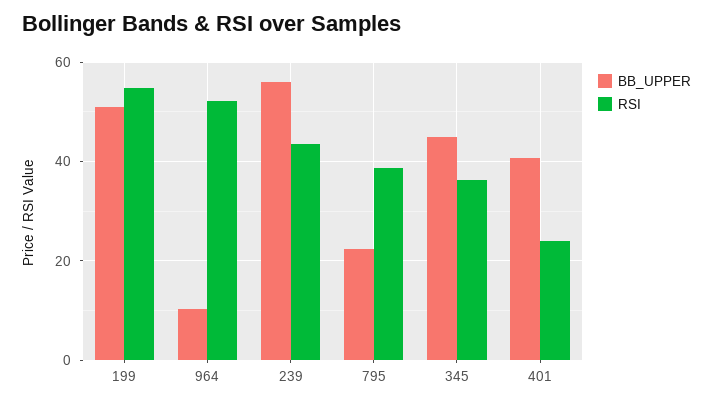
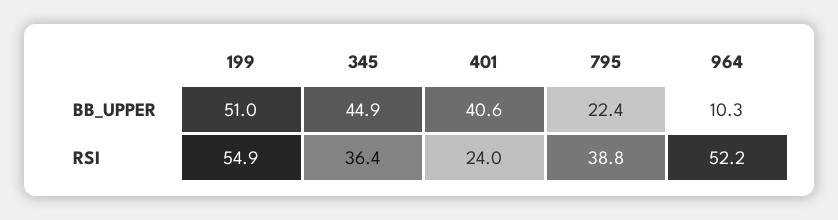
BB_UPPER, 239: 56 -> none
RSI, 239: 44 -> none

